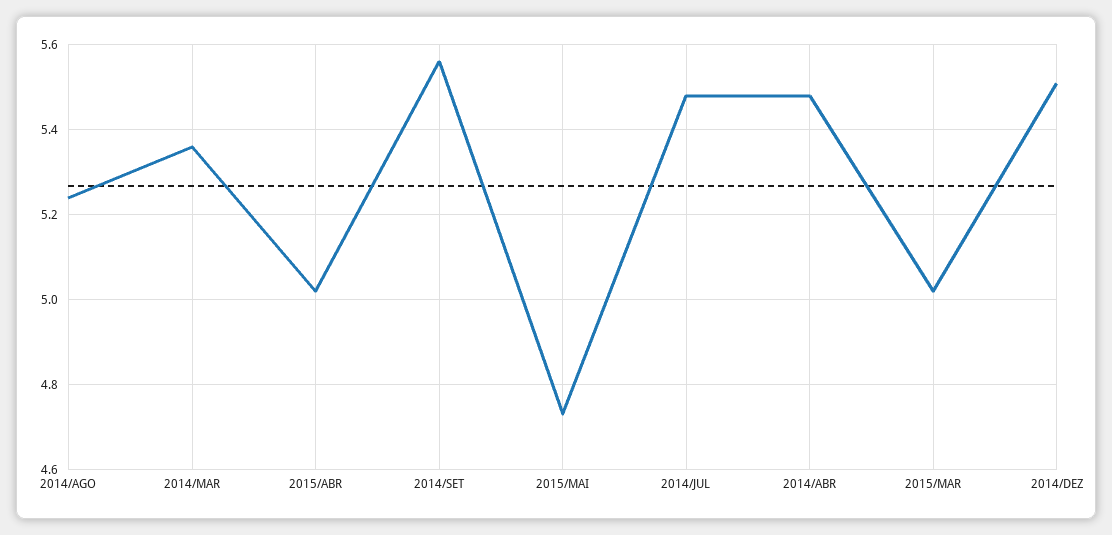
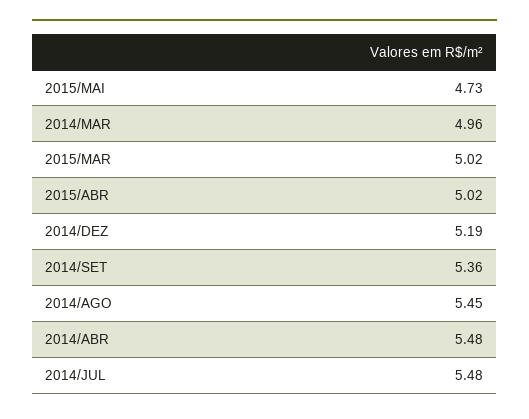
2014/AGO: 5.25 -> 5.45
2014/MAR: 5.35 -> 4.96
2014/SET: 5.55 -> 5.36
2014/DEZ: 5.5 -> 5.19

